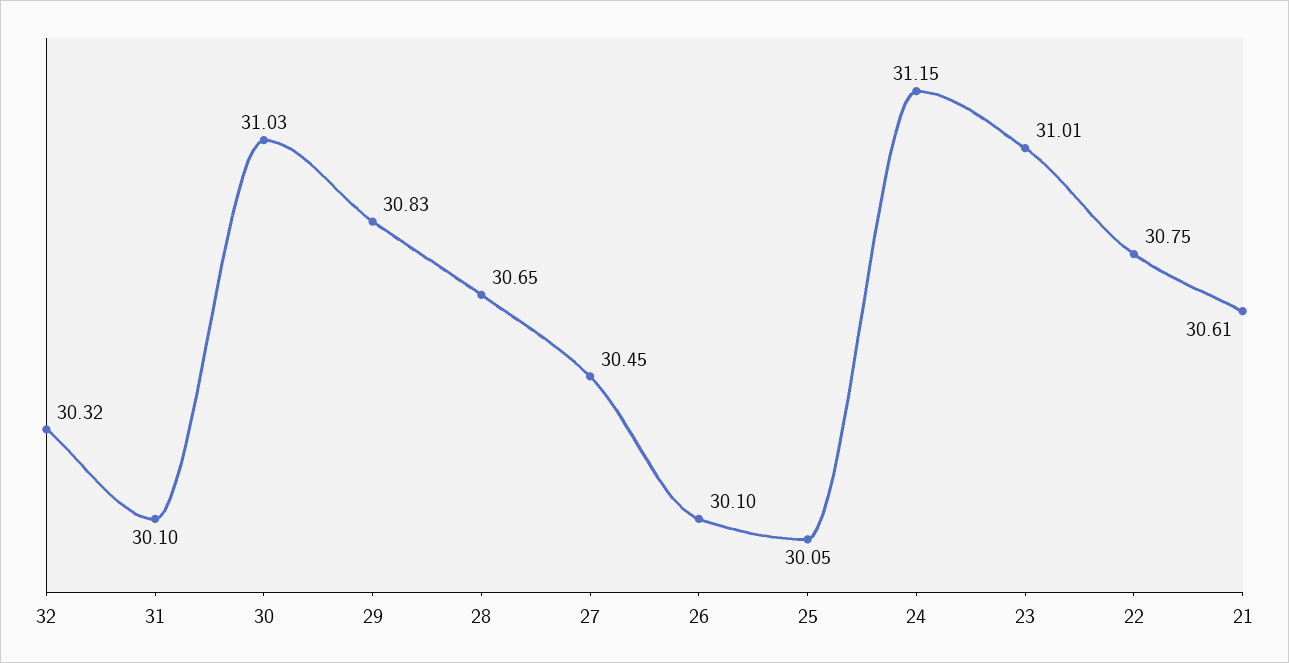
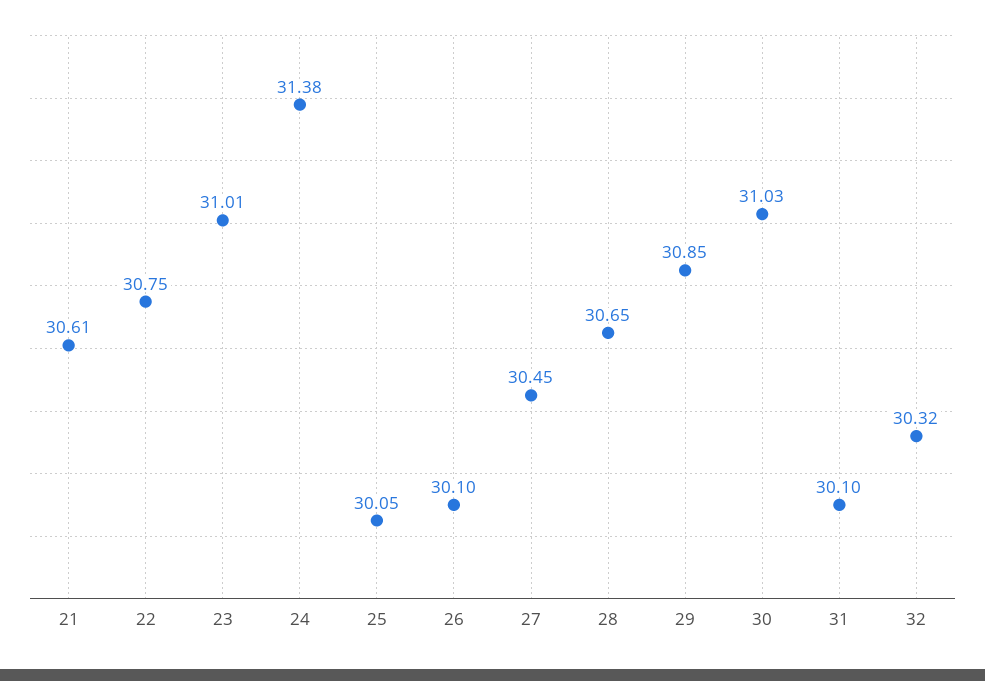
29: 30.83 -> 30.85
24: 31.15 -> 31.38

